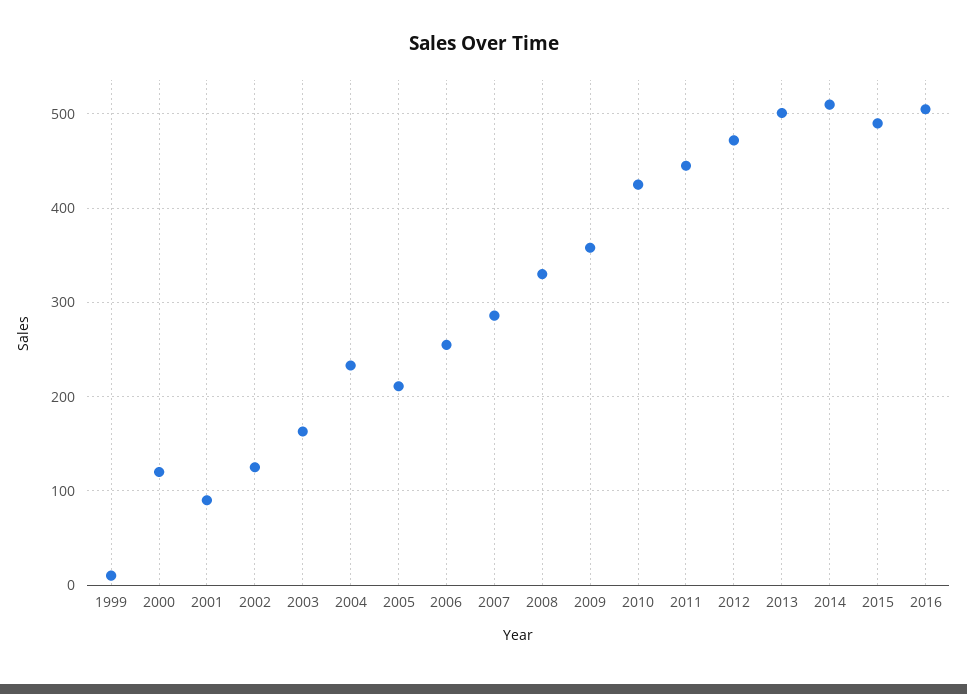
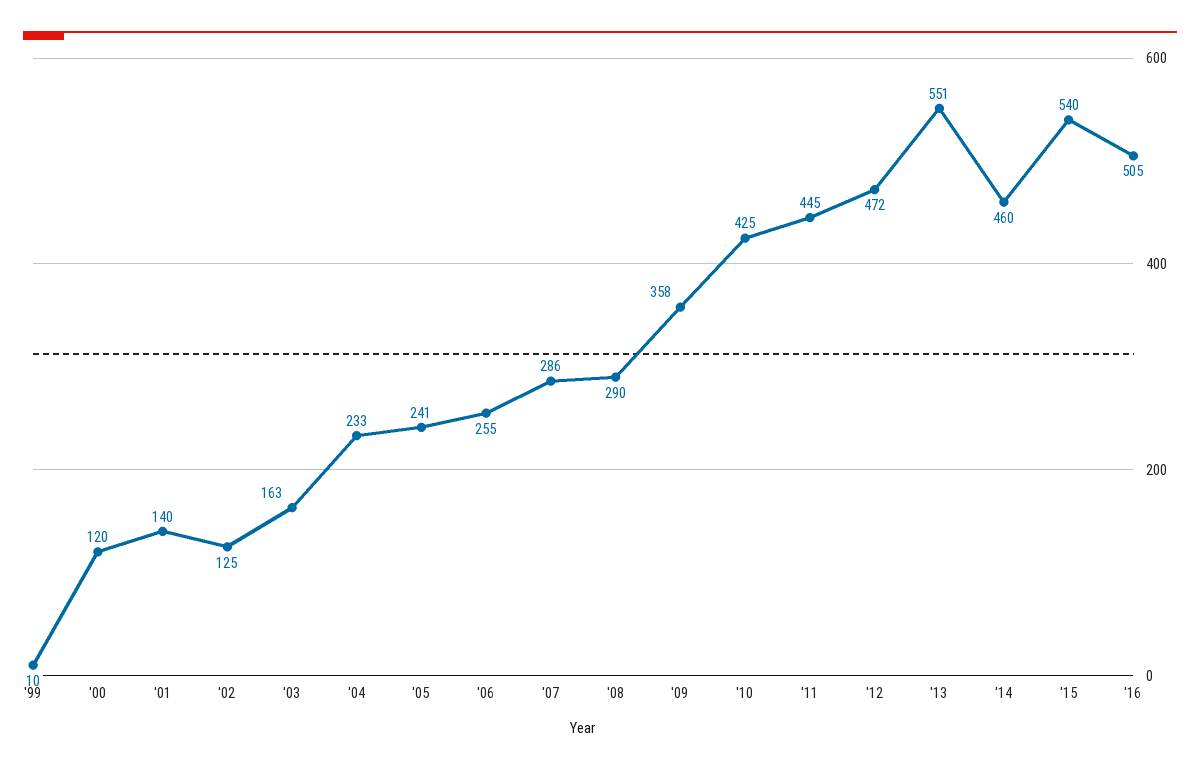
2001: 90 -> 140
2005: 210 -> 241
2008: 330 -> 290
2013: 500 -> 551
2014: 510 -> 460
2015: 490 -> 540

